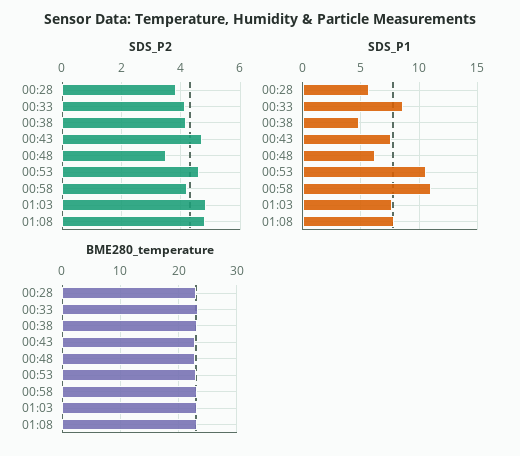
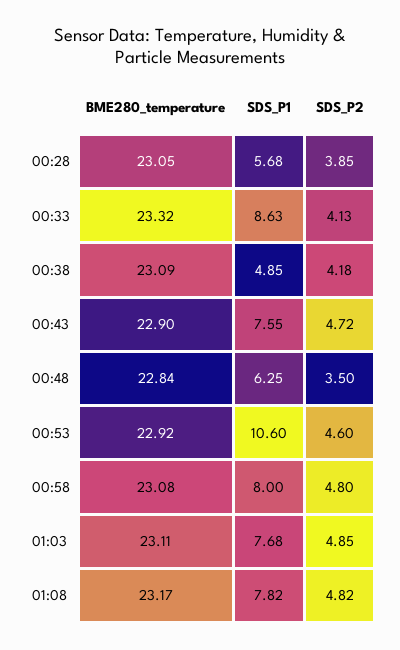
SDS_P2, 00:58: 4.25 -> 4.8
SDS_P1, 00:58: 11 -> 8

